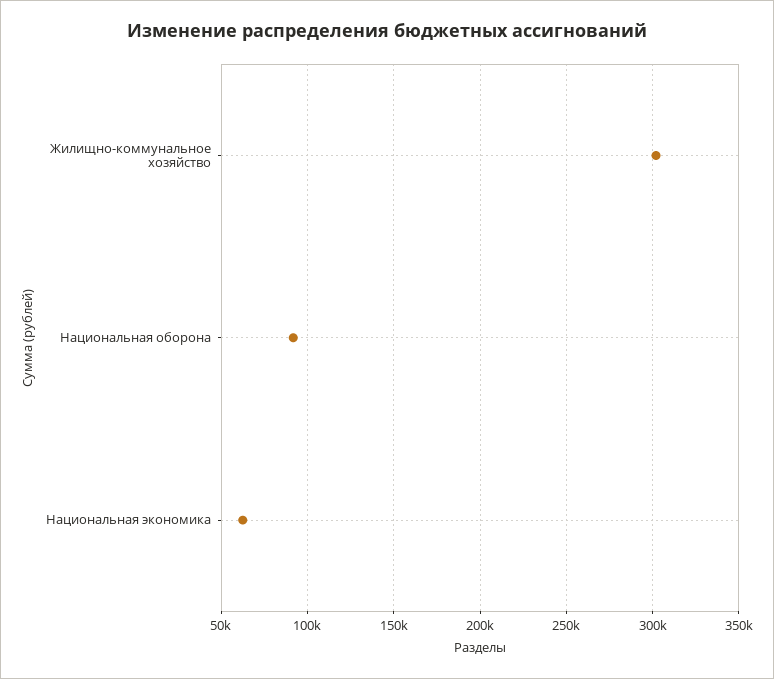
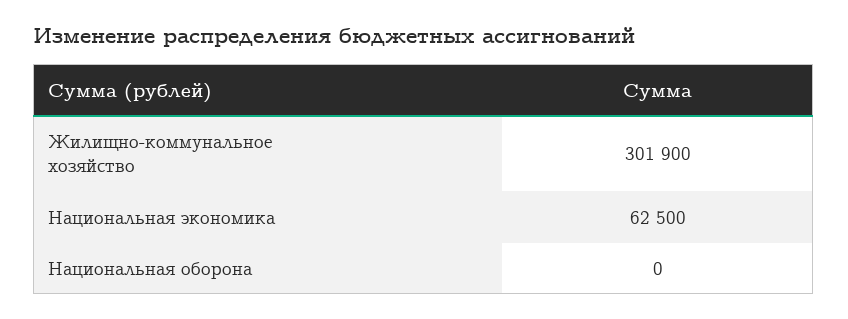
Национальная оборона: 90000 -> 0

